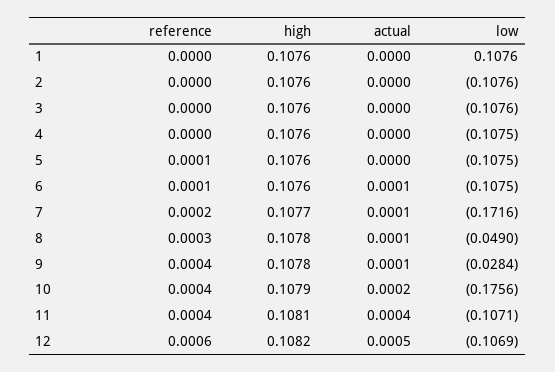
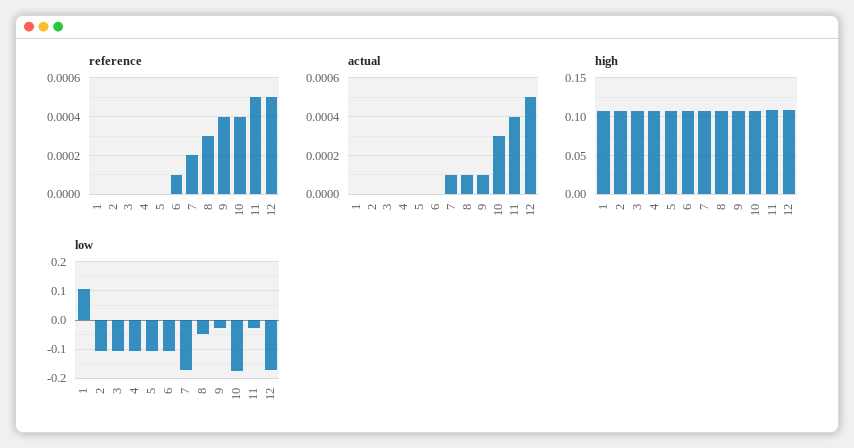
reference, 5: 0.0001 -> 0
actual, 6: 0.0001 -> 0
actual, 10: 0.0002 -> 0.0003
reference, 11: 0.0004 -> 0.0005
low, 11: -0.1071 -> -0.025
reference, 12: 0.0006 -> 0.0005
low, 12: -0.1069 -> -0.175

